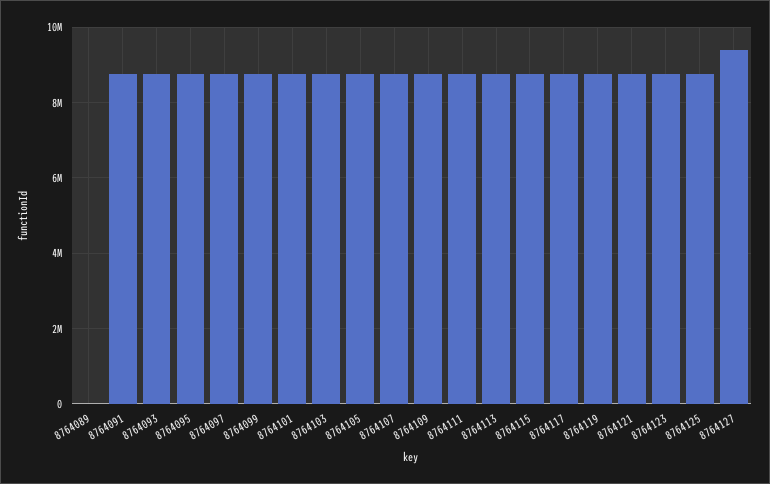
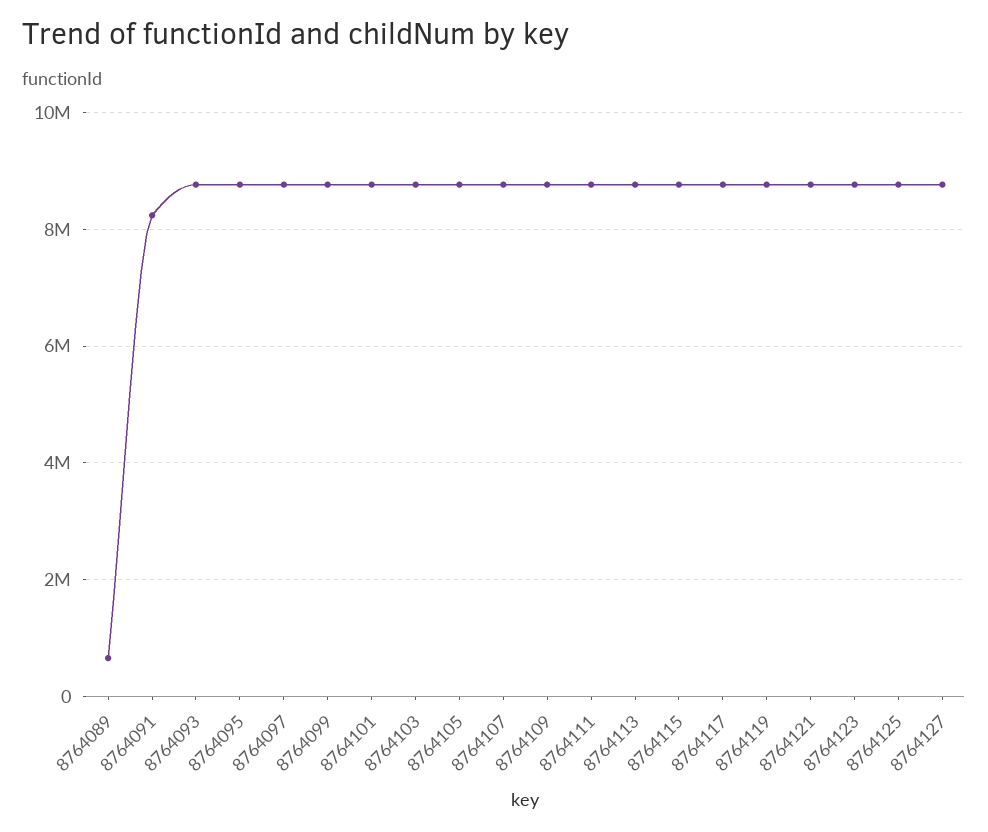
8764089: 0 -> 600000
8764091: 8800000 -> 8200000
8764127: 9400000 -> 8800000

